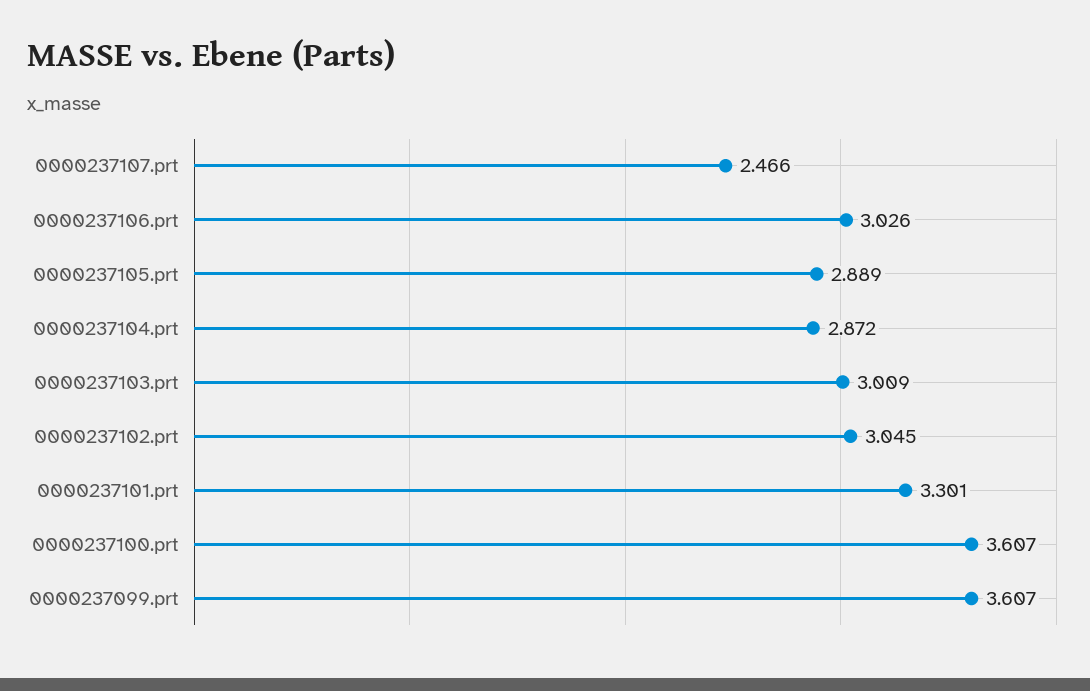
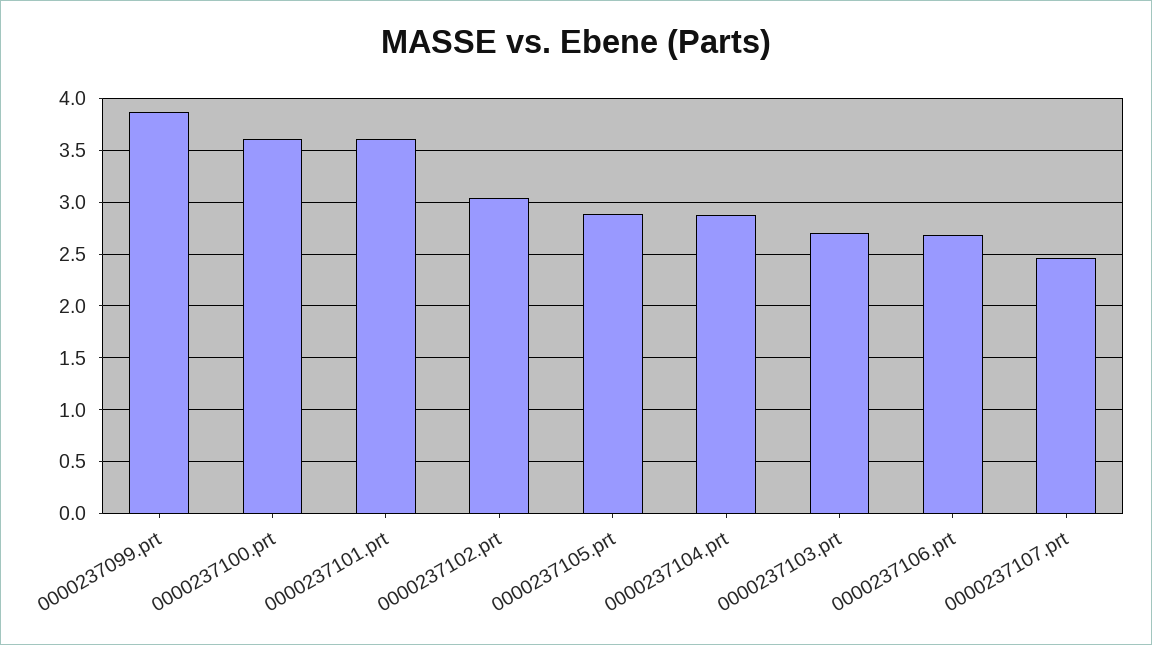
0000237106.prt: 3.026 -> 2.7
0000237103.prt: 3.009 -> 2.7
0000237101.prt: 3.301 -> 3.6
0000237099.prt: 3.607 -> 3.9

